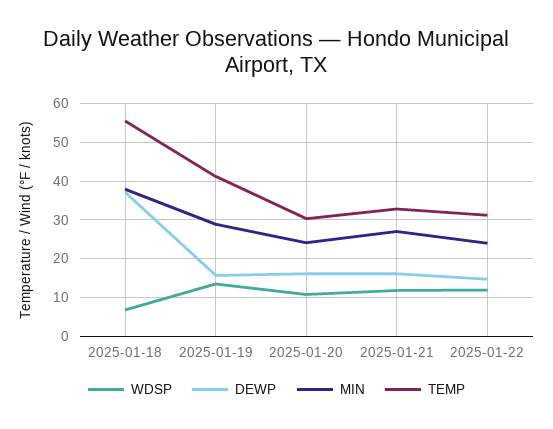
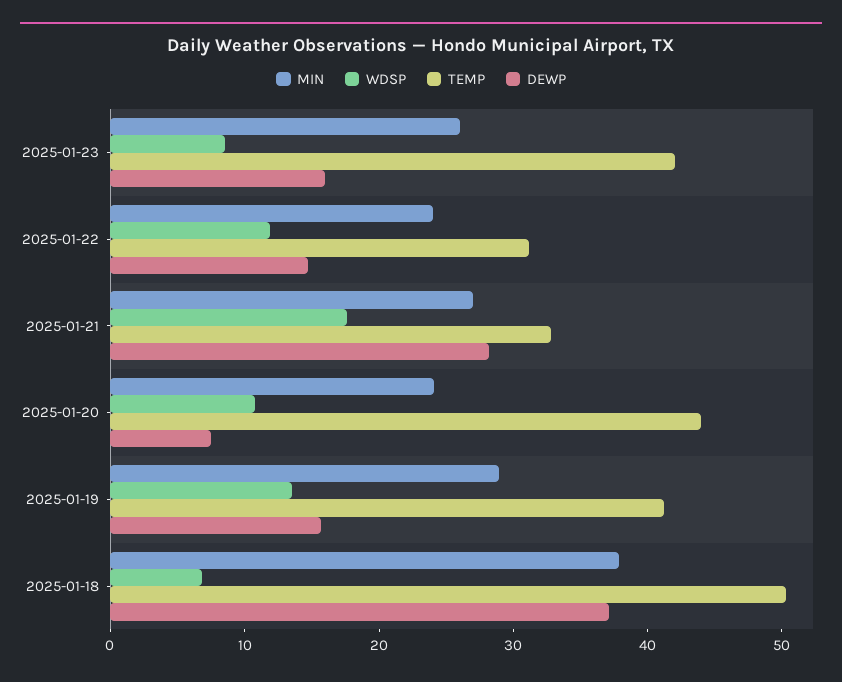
TEMP, 2025-01-18: 56 -> 50
DEWP, 2025-01-20: 16 -> 8
TEMP, 2025-01-20: 30 -> 44
WDSP, 2025-01-21: 12 -> 18
DEWP, 2025-01-21: 16 -> 28
MIN, 2025-01-23: none -> 26
WDSP, 2025-01-23: none -> 8
TEMP, 2025-01-23: none -> 42
DEWP, 2025-01-23: none -> 16

